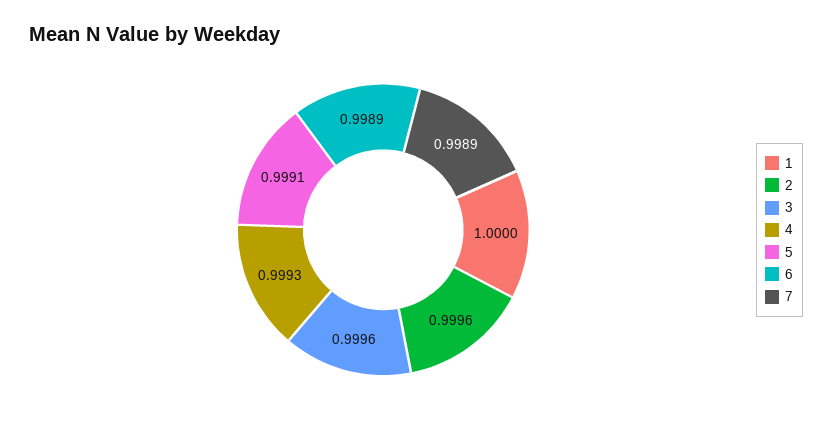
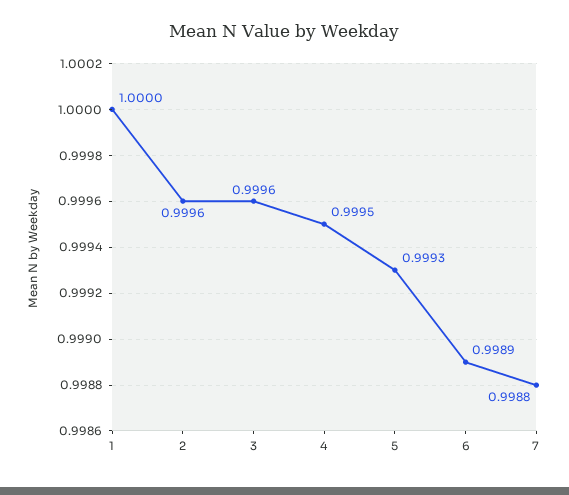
4: 0.9993 -> 0.9995
5: 0.9991 -> 0.9993
7: 0.9989 -> 0.9988

